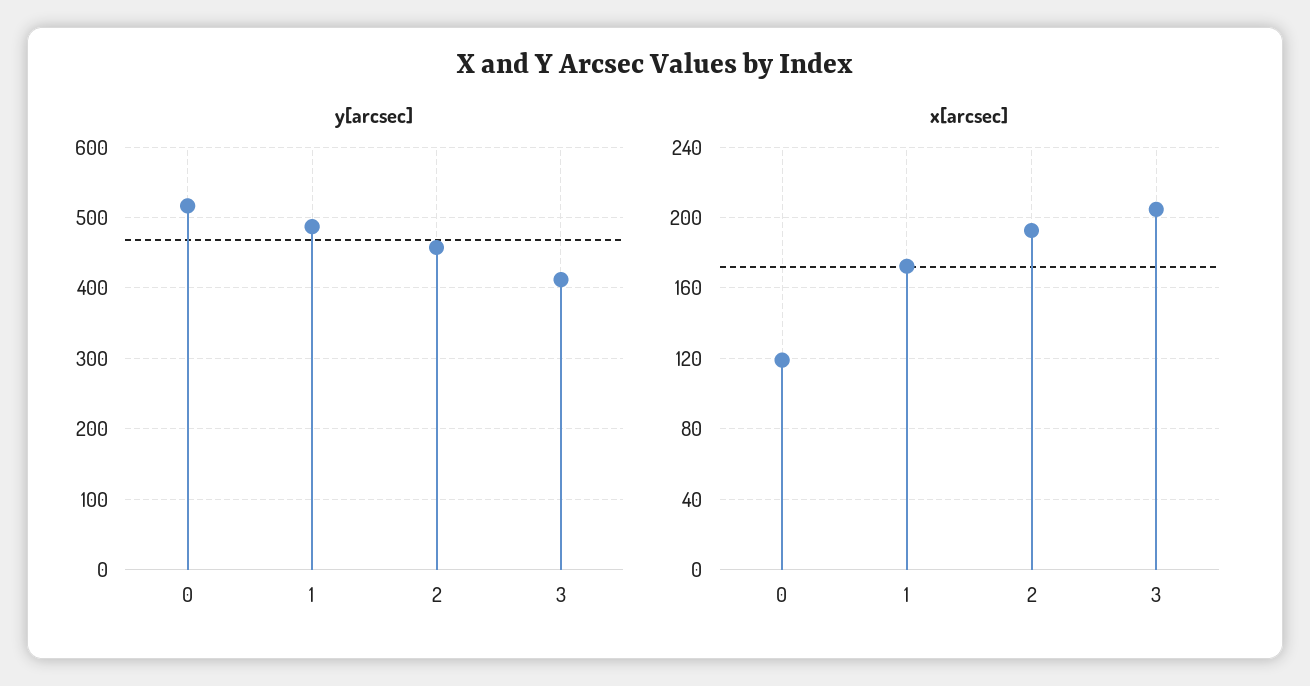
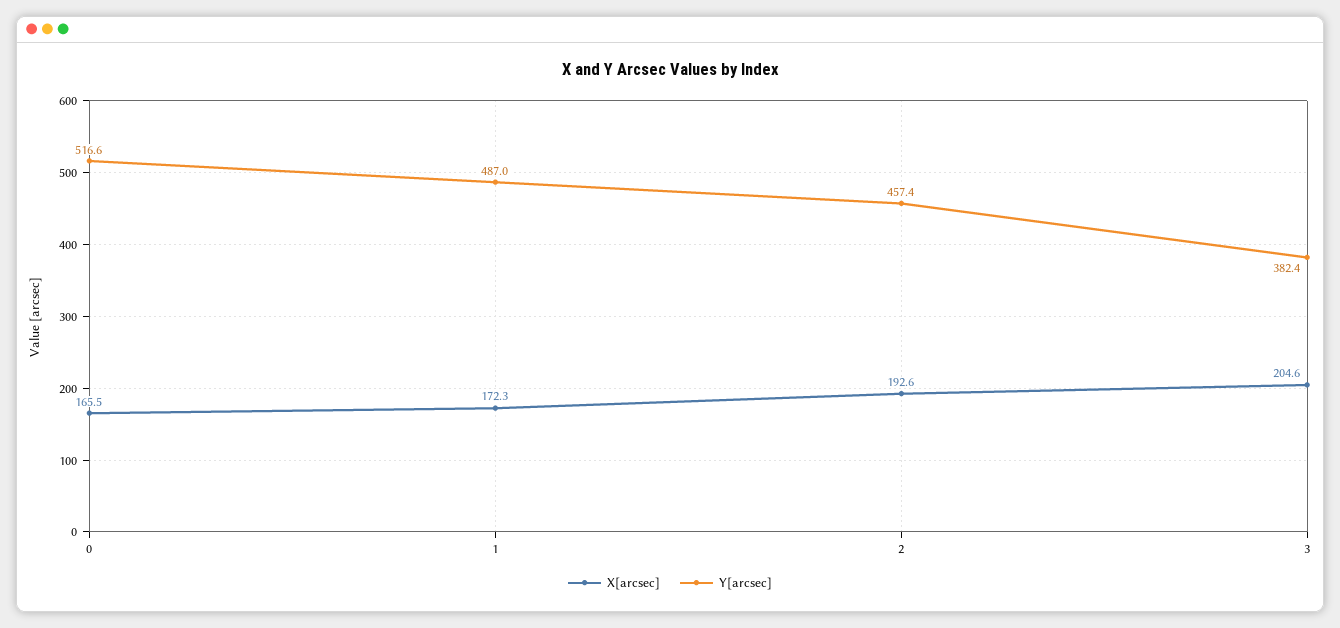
y[arcsec], 3: 410 -> 382.4
x[arcsec], 0: 120 -> 165.5

